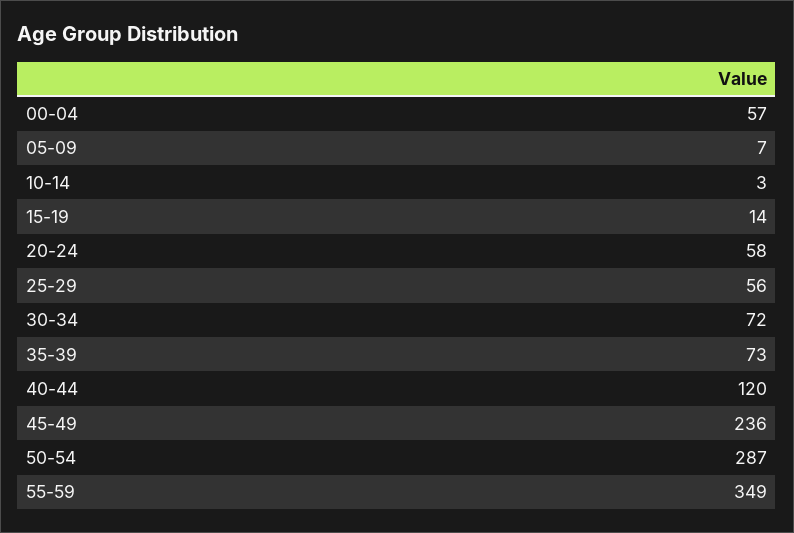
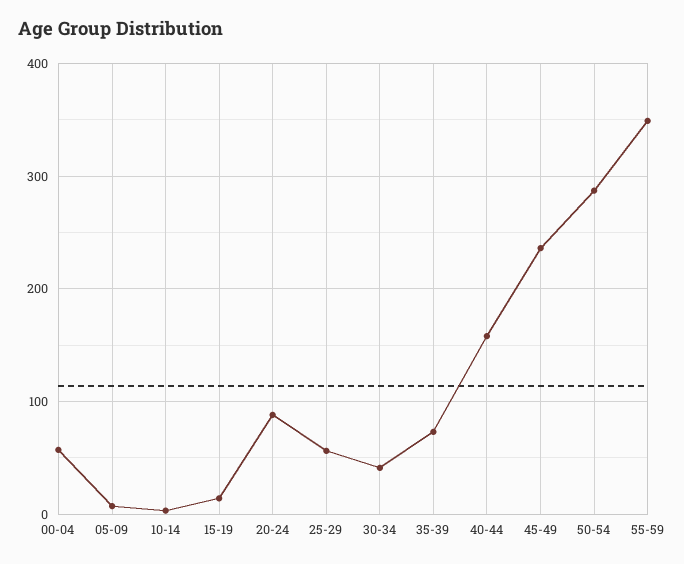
20-24: 58 -> 90
30-34: 72 -> 40
40-44: 120 -> 160

